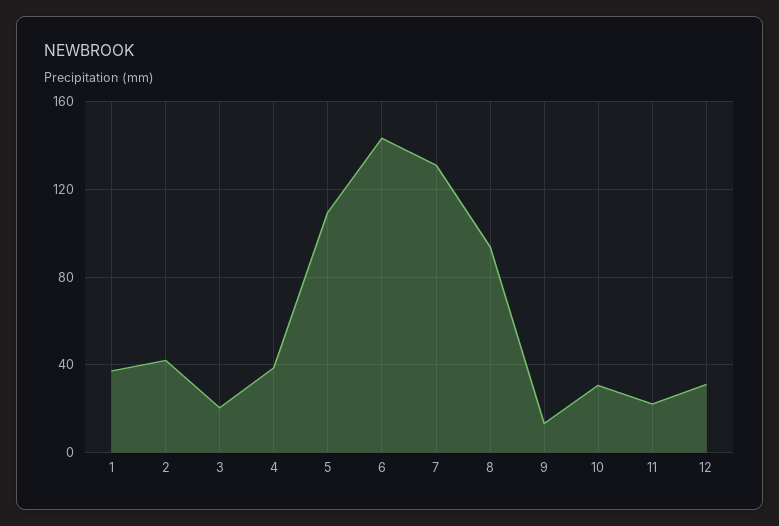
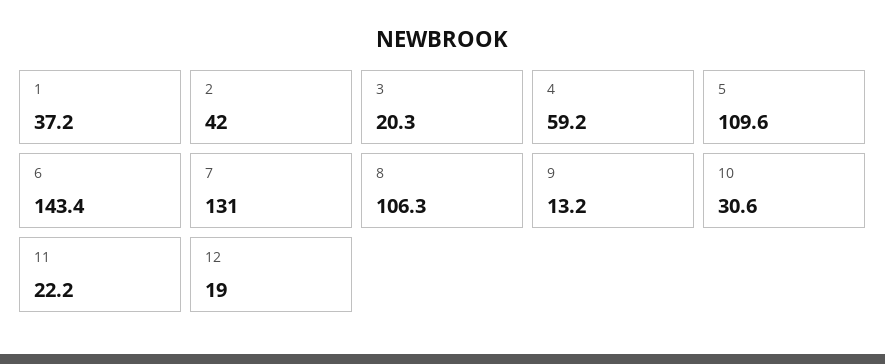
4: 40 -> 59.2
8: 95 -> 106.3
12: 30 -> 19

